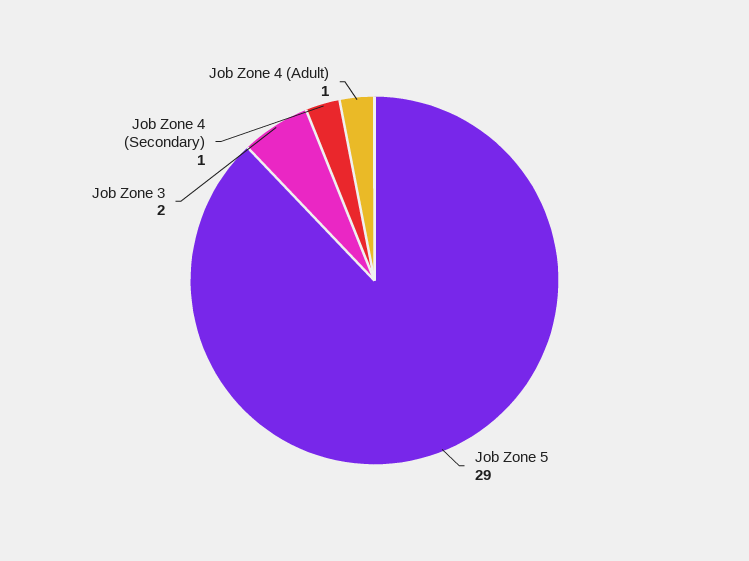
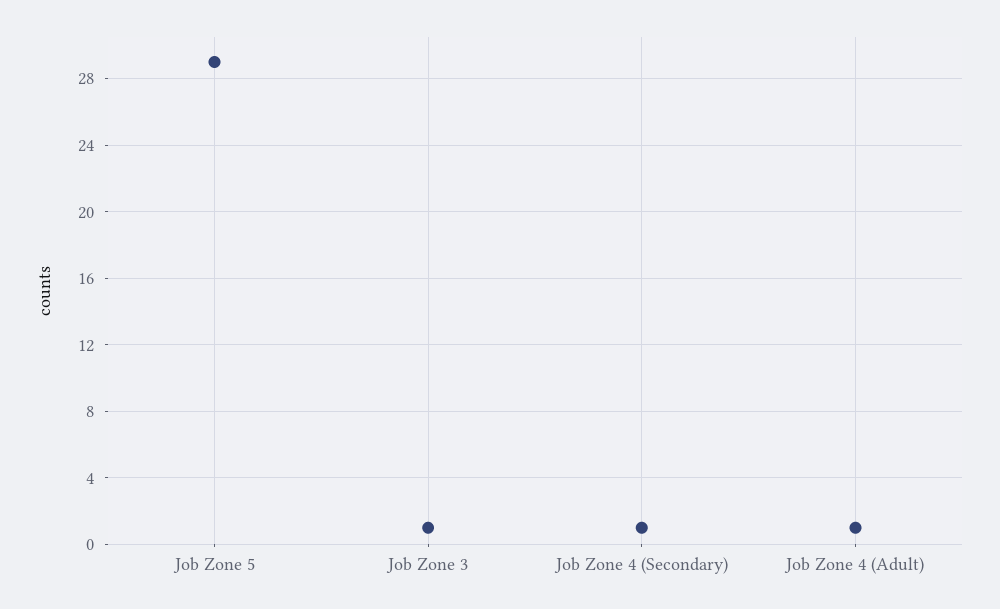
Job Zone 3: 2 -> 1

